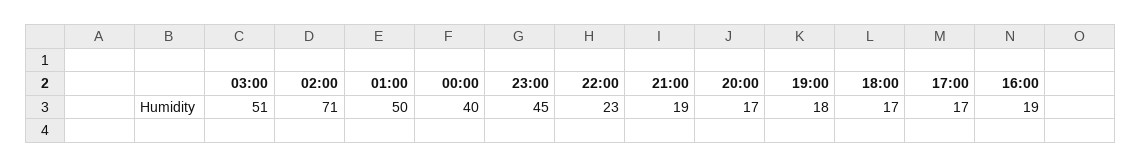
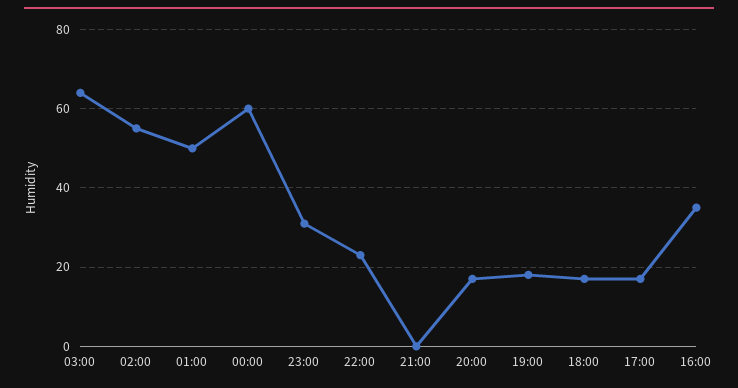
03:00: 51 -> 65
02:00: 71 -> 55
00:00: 40 -> 60
23:00: 45 -> 30
21:00: 19 -> 0
16:00: 19 -> 35

